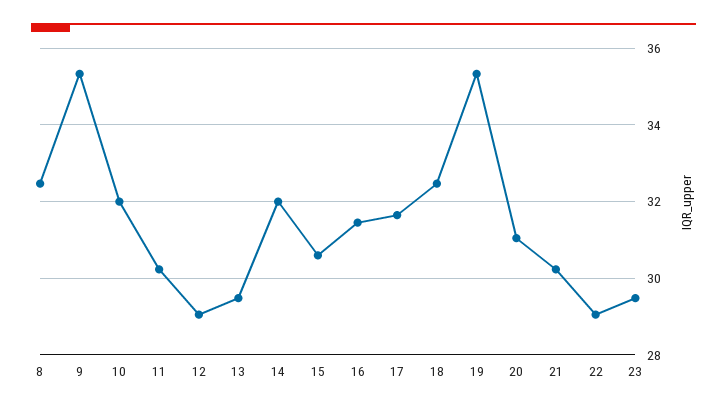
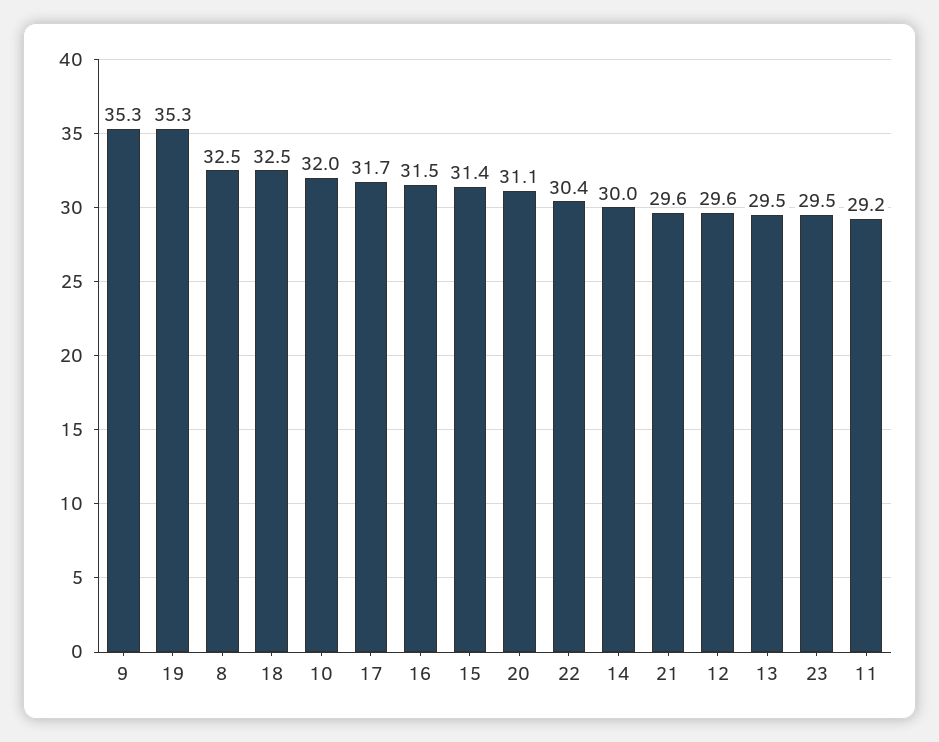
11: 30.2 -> 29.2
12: 29 -> 29.6
14: 32 -> 30
15: 30.6 -> 31.4
21: 30.2 -> 29.6
22: 29 -> 30.4

